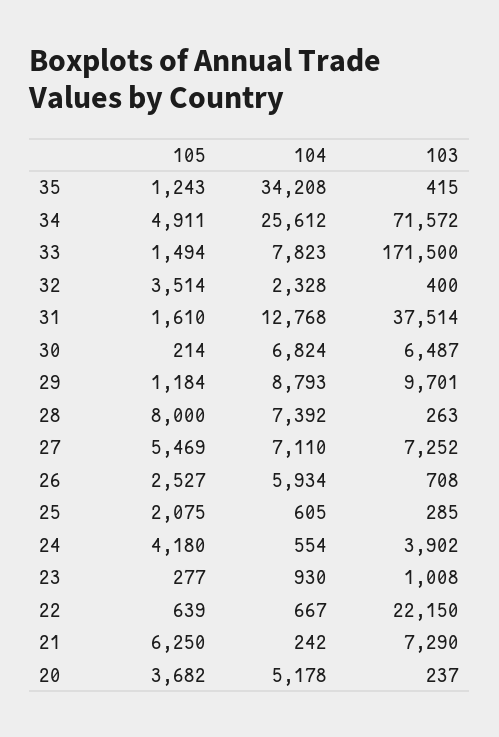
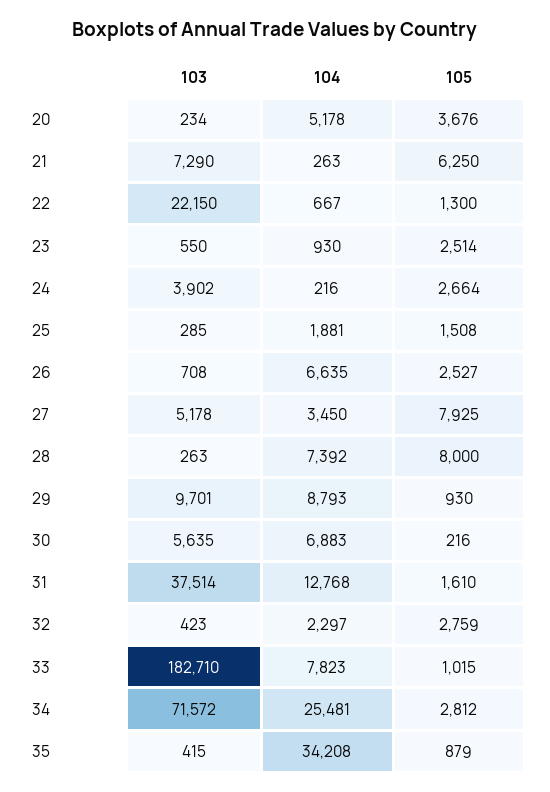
105, 35: 1243 -> 879
105, 34: 4911 -> 2812
104, 34: 25612 -> 25481
105, 33: 1494 -> 1015
103, 33: 171500 -> 182710
105, 32: 3514 -> 2759
104, 32: 2328 -> 2297
103, 32: 400 -> 423
105, 30: 214 -> 216
104, 30: 6824 -> 6883
103, 30: 6487 -> 5635
105, 29: 1184 -> 930
105, 27: 5469 -> 7925
104, 27: 7110 -> 3450
103, 27: 7252 -> 5178
104, 26: 5934 -> 6635
105, 25: 2075 -> 1508
104, 25: 605 -> 1881
105, 24: 4180 -> 2664
104, 24: 554 -> 216
105, 23: 277 -> 2514
103, 23: 1008 -> 550
105, 22: 639 -> 1300
104, 21: 242 -> 263
105, 20: 3682 -> 3676
103, 20: 237 -> 234

